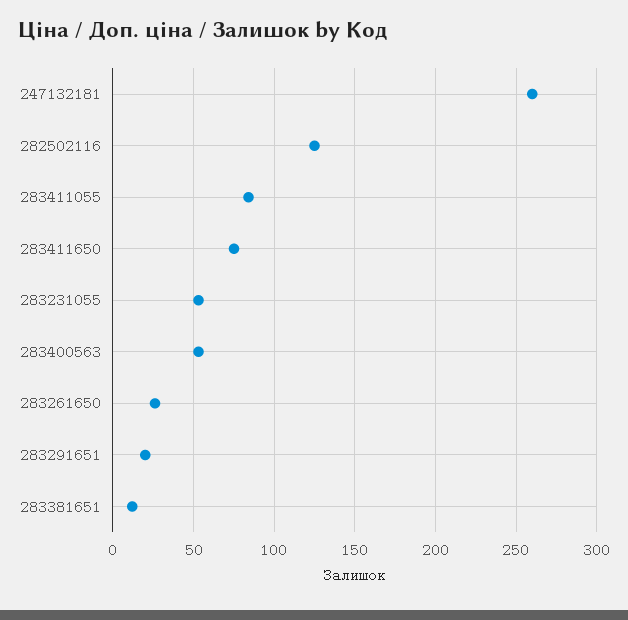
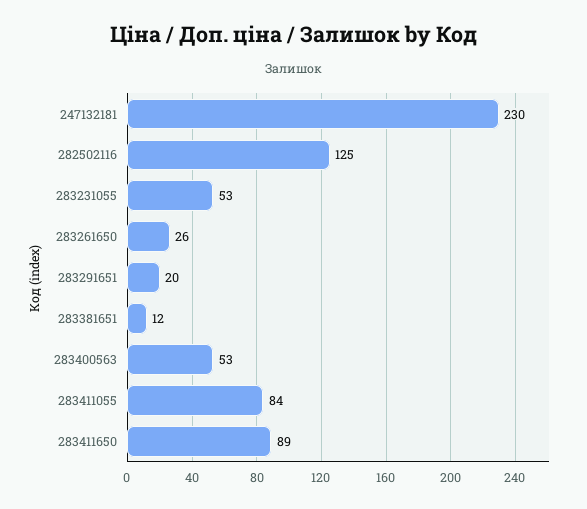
247132181: 260 -> 230
283411650: 75 -> 89

